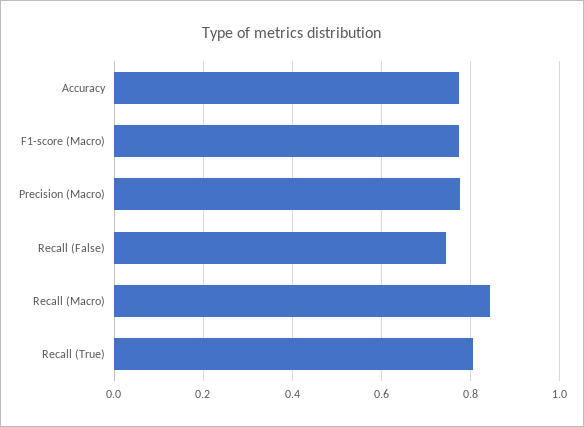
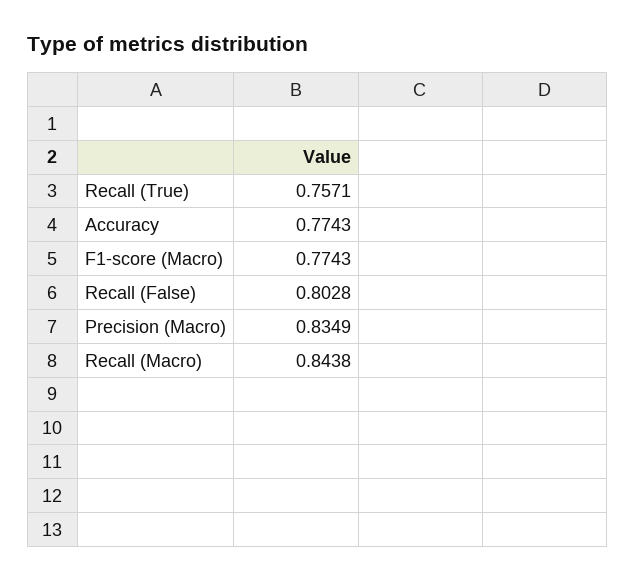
Precision (Macro): 0.78 -> 0.8349
Recall (False): 0.74 -> 0.8028
Recall (True): 0.8 -> 0.7571

